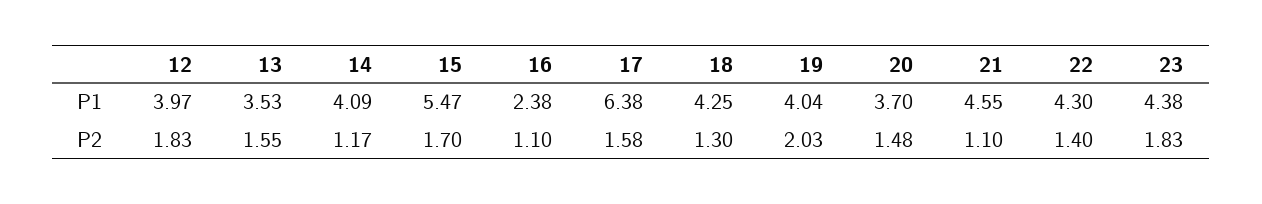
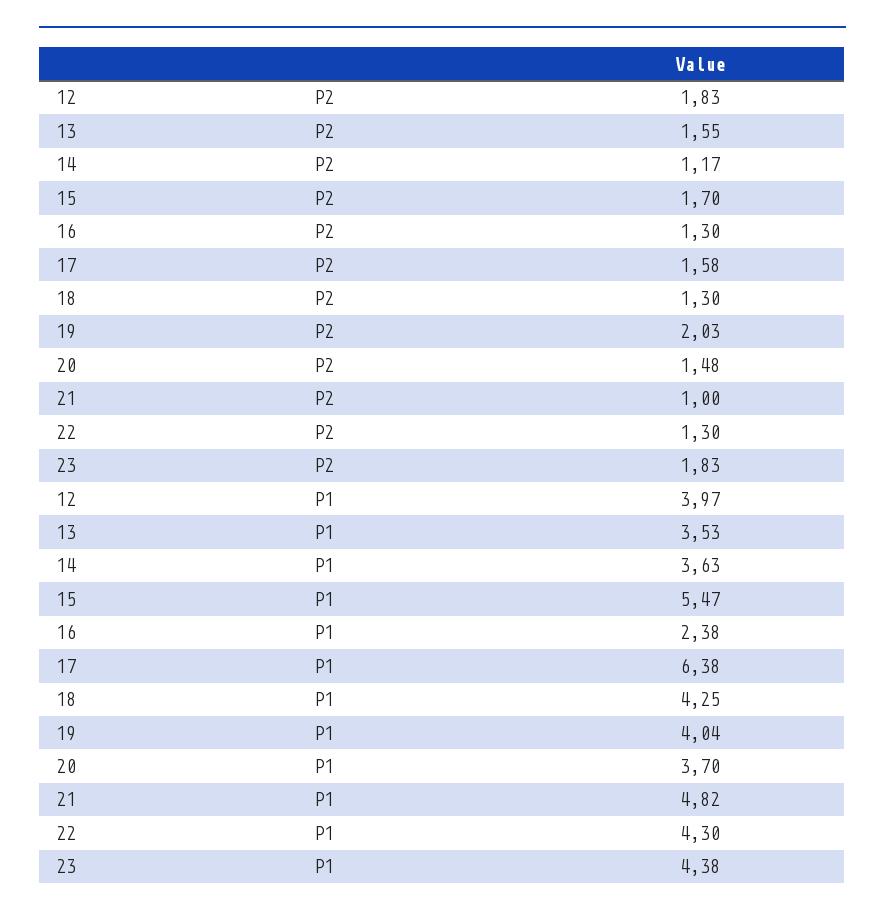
14, P1: 4.09 -> 3.63
21, P1: 4.55 -> 4.82
16, P2: 1.1 -> 1.3
21, P2: 1.1 -> 1
22, P2: 1.4 -> 1.3

